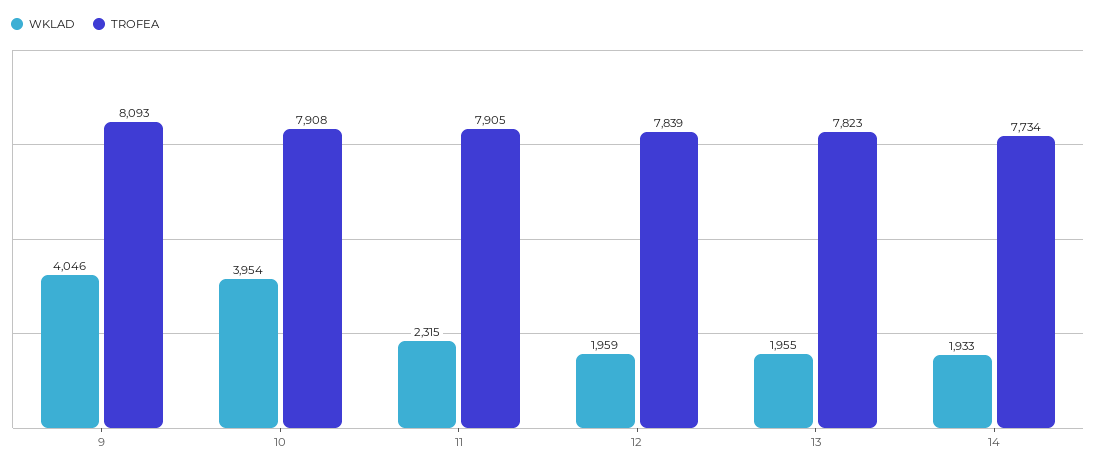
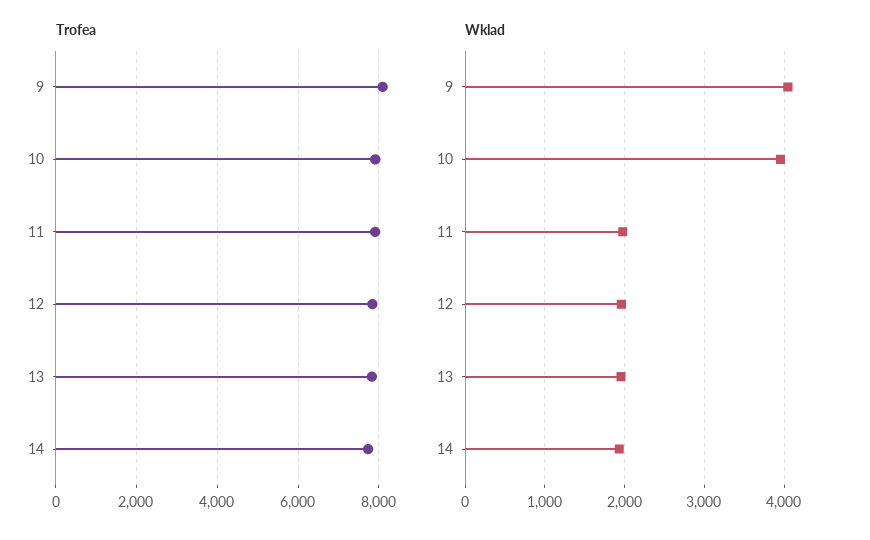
WKLAD, 11: 2315 -> 2000

